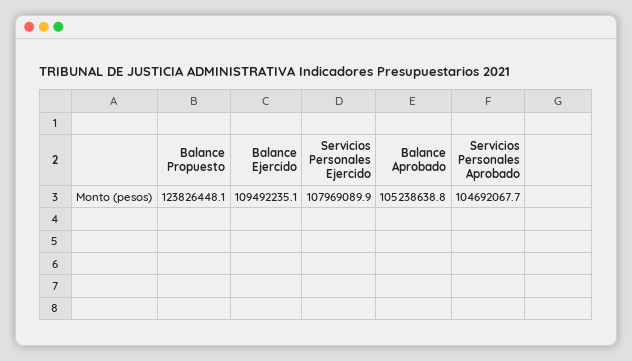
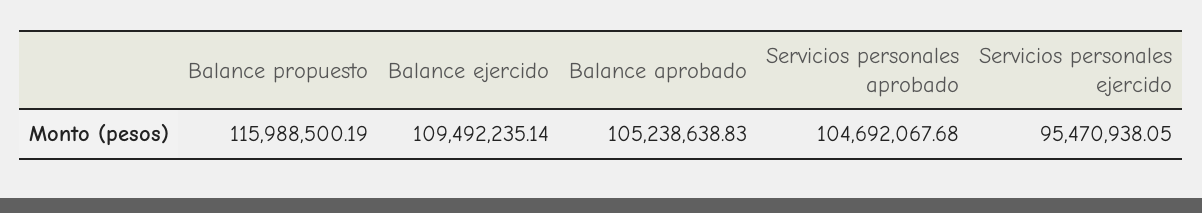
Balance Propuesto: 123826448.1 -> 115988500.19
Servicios Personales Ejercido: 107969089.9 -> 95470938.05

